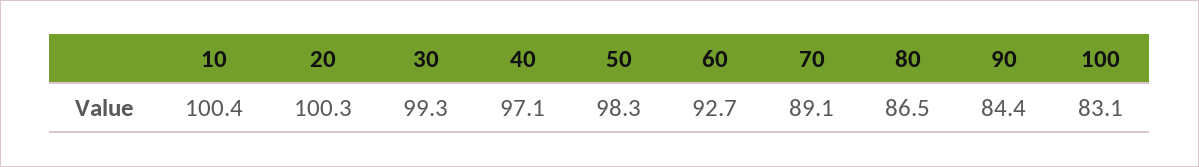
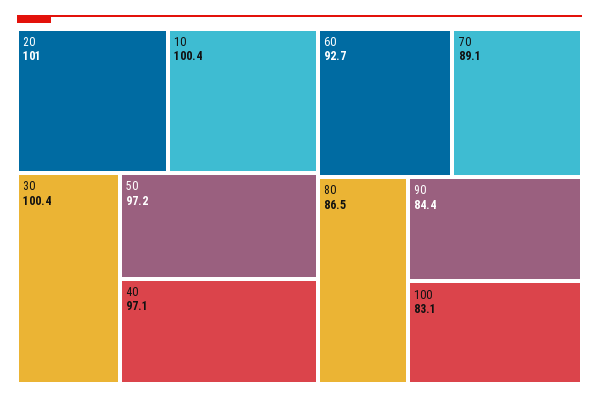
20: 100.3 -> 101
30: 99.3 -> 100.4
50: 98.3 -> 97.2

